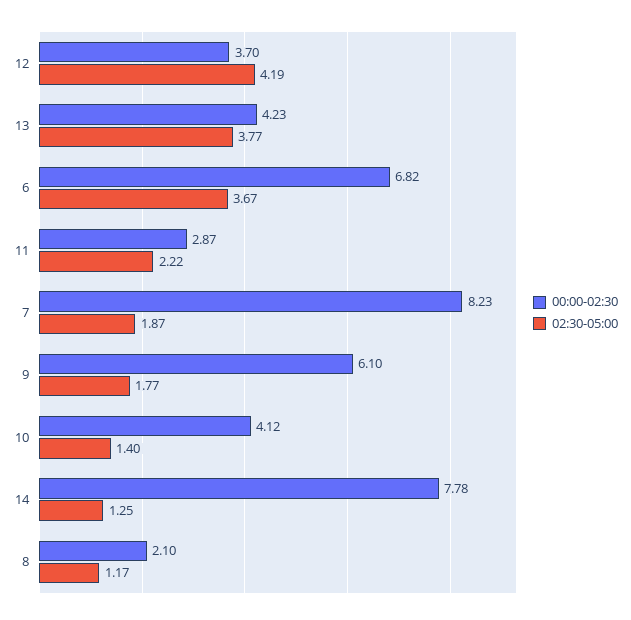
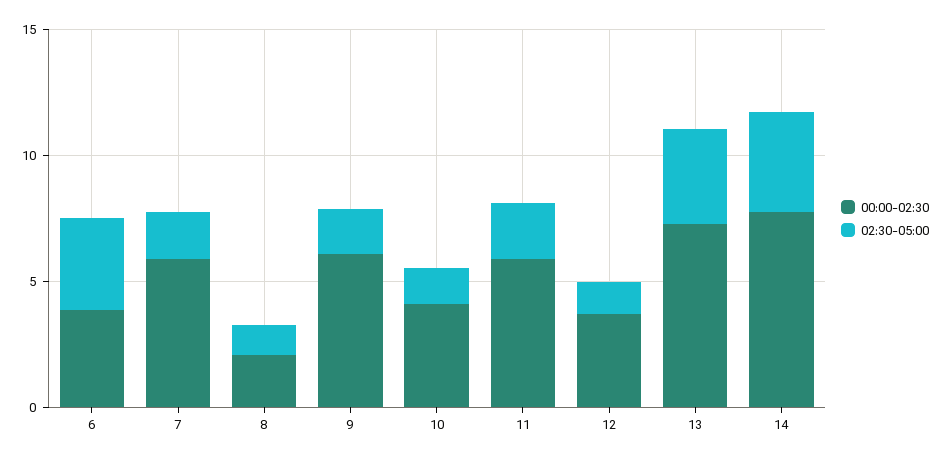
02:30-05:00, 12: 4.19 -> 1
00:00-02:30, 13: 4.23 -> 7
00:00-02:30, 6: 6.82 -> 4
00:00-02:30, 11: 2.87 -> 6
00:00-02:30, 7: 8.23 -> 6
02:30-05:00, 14: 1.25 -> 4

